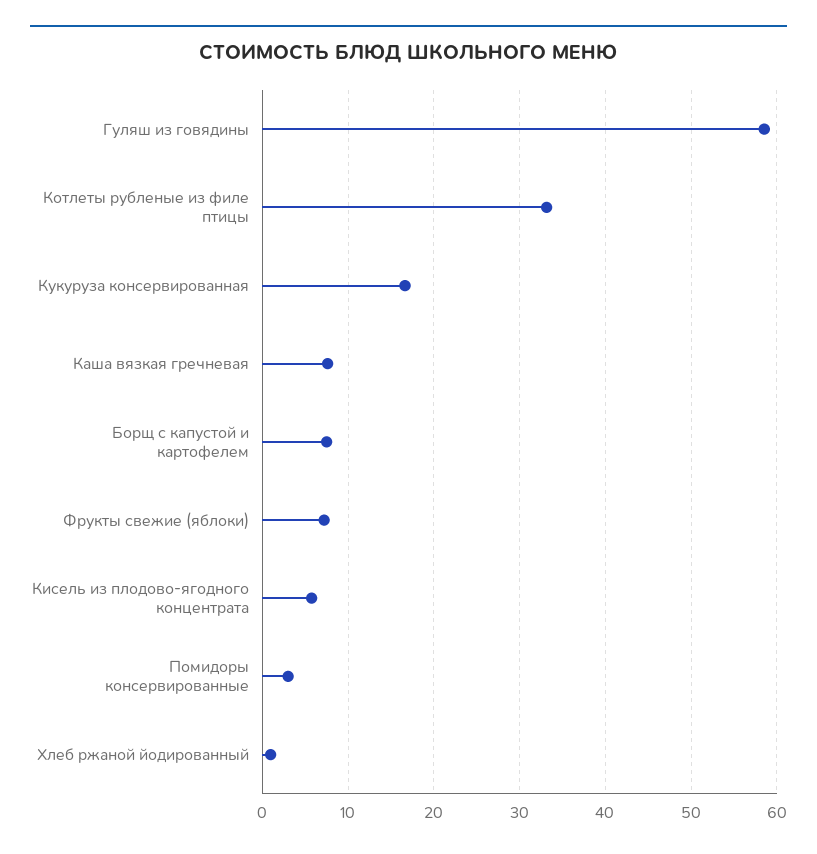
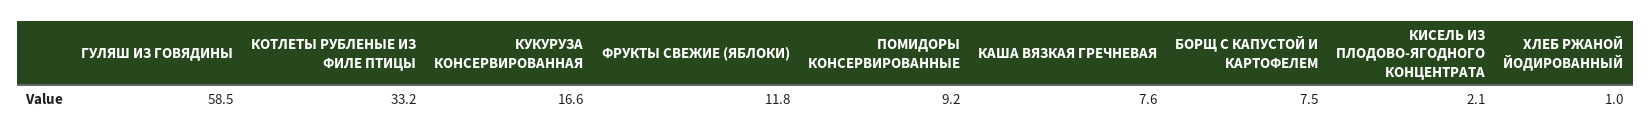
Фрукты свежие (яблоки): 7 -> 11.8
Кисель из плодово-ягодного концентрата: 6 -> 2.1
Помидоры консервированные: 3 -> 9.2

